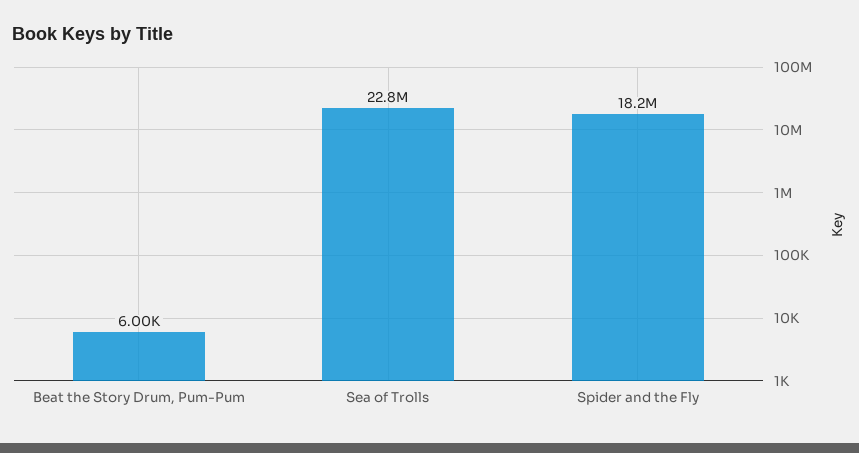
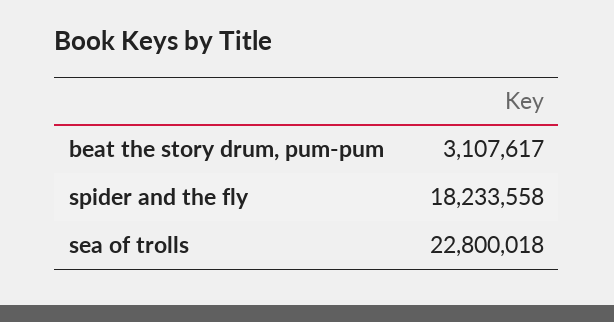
Beat the Story Drum, Pum-Pum: 6000 -> 3107617

